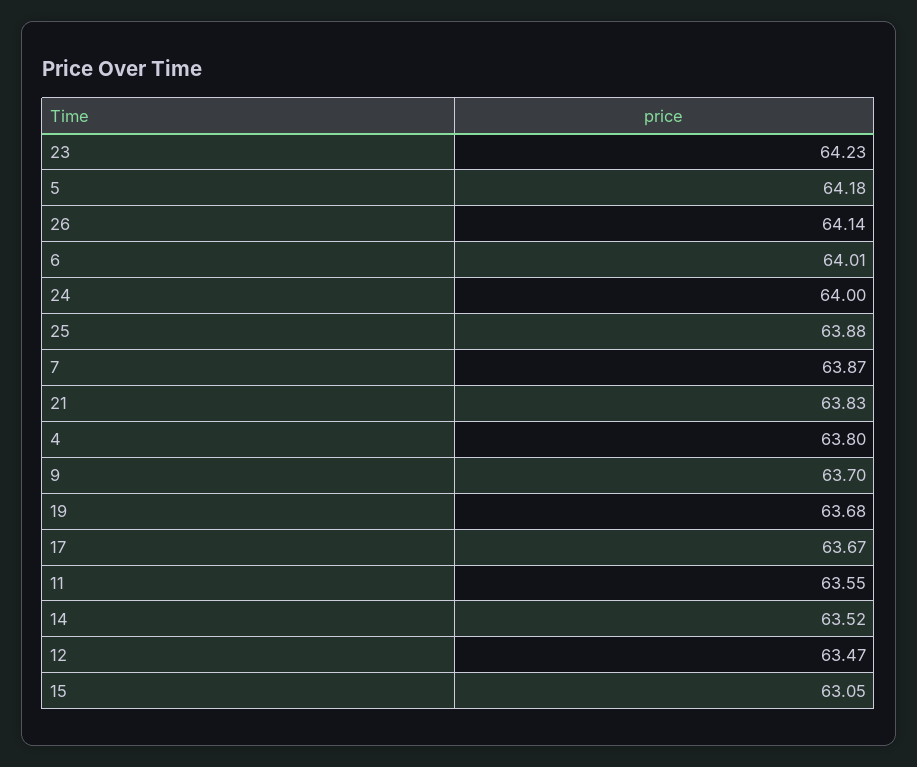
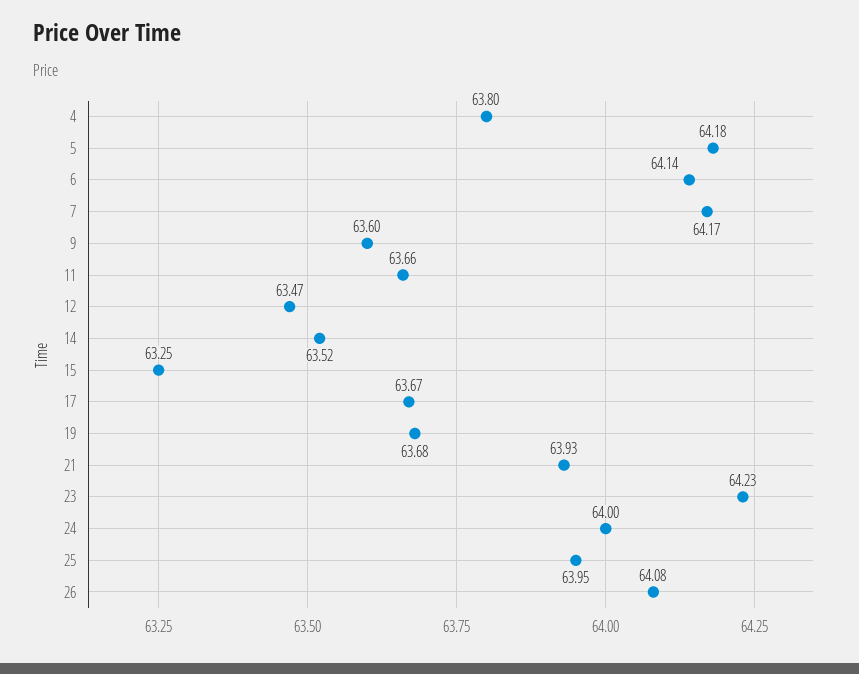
26: 64.14 -> 64.08
6: 64.01 -> 64.14
25: 63.88 -> 63.95
7: 63.87 -> 64.17
21: 63.83 -> 63.93
9: 63.7 -> 63.6
11: 63.55 -> 63.66
15: 63.05 -> 63.25

